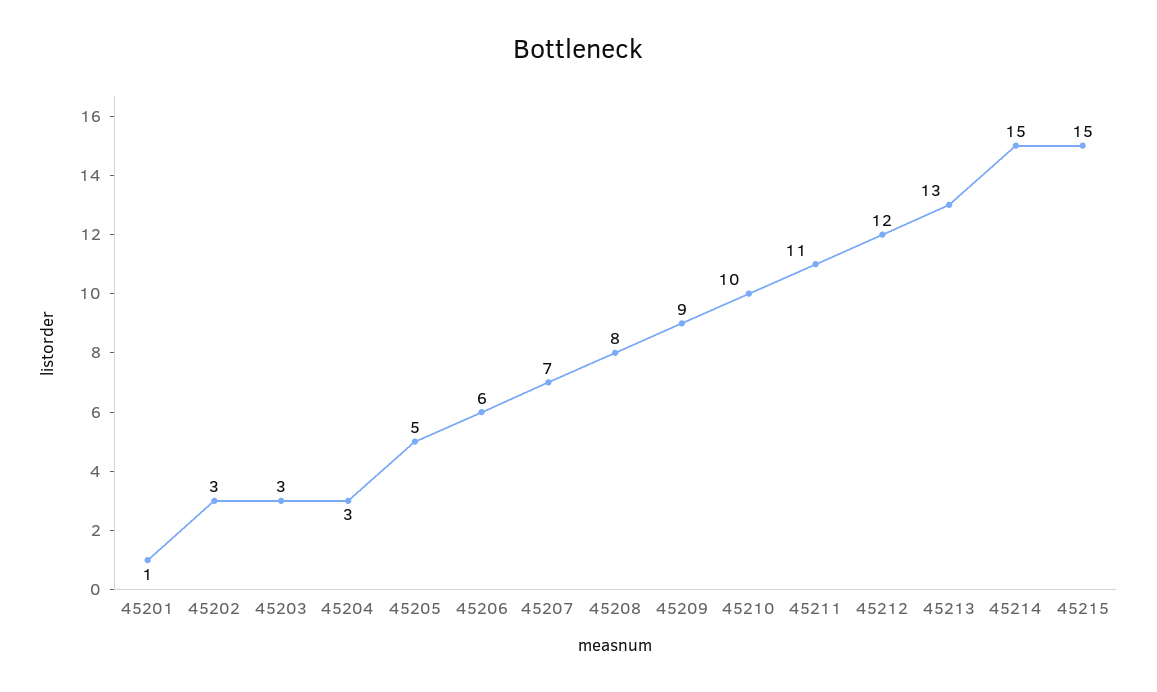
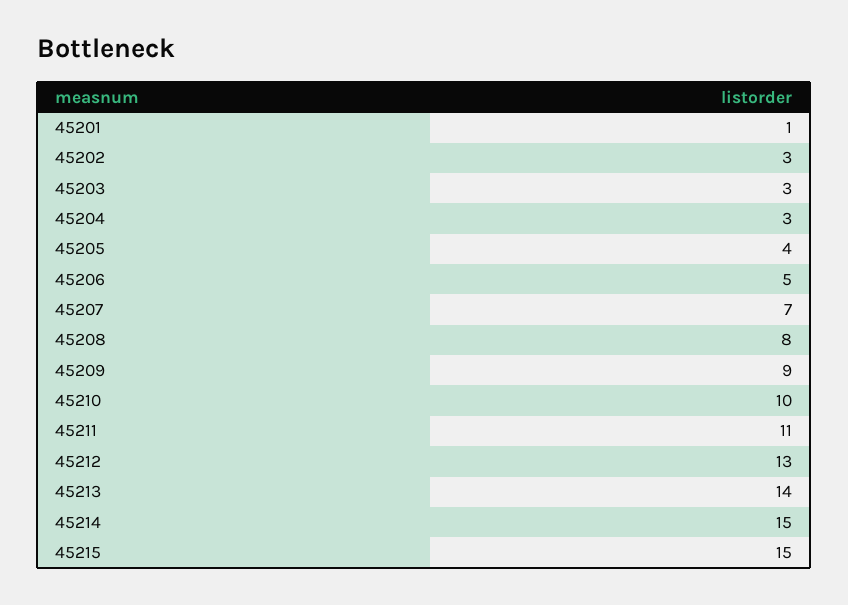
45205: 5 -> 4
45206: 6 -> 5
45212: 12 -> 13
45213: 13 -> 14

